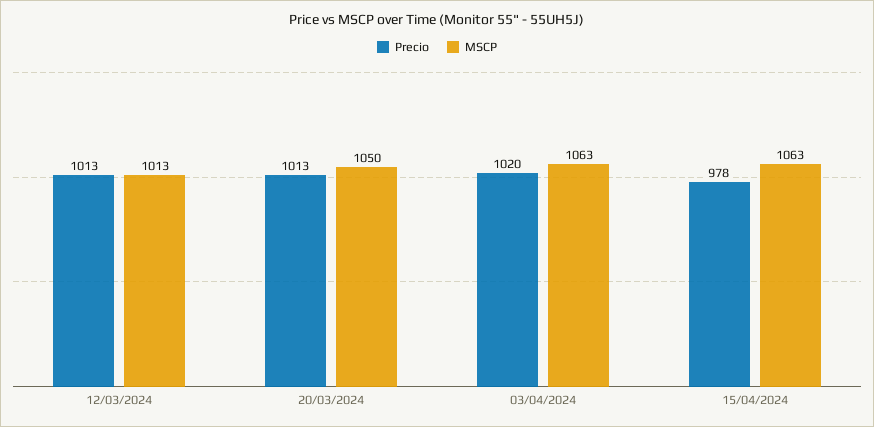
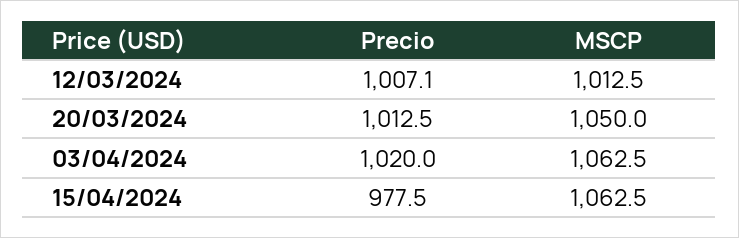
Precio, 12/03/2024: 1013 -> 1007.1

